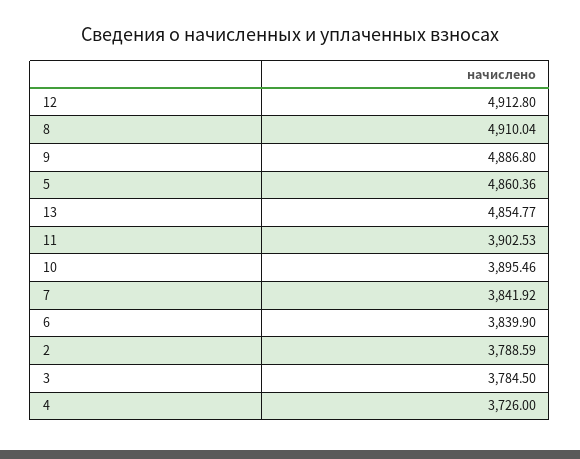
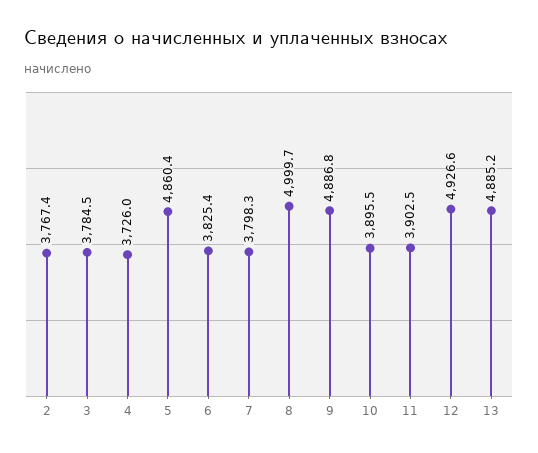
12: 4912.8 -> 4926.6
8: 4910.04 -> 4999.7
13: 4854.77 -> 4885.2
7: 3841.92 -> 3798.3
6: 3839.9 -> 3825.4
2: 3788.59 -> 3767.4

